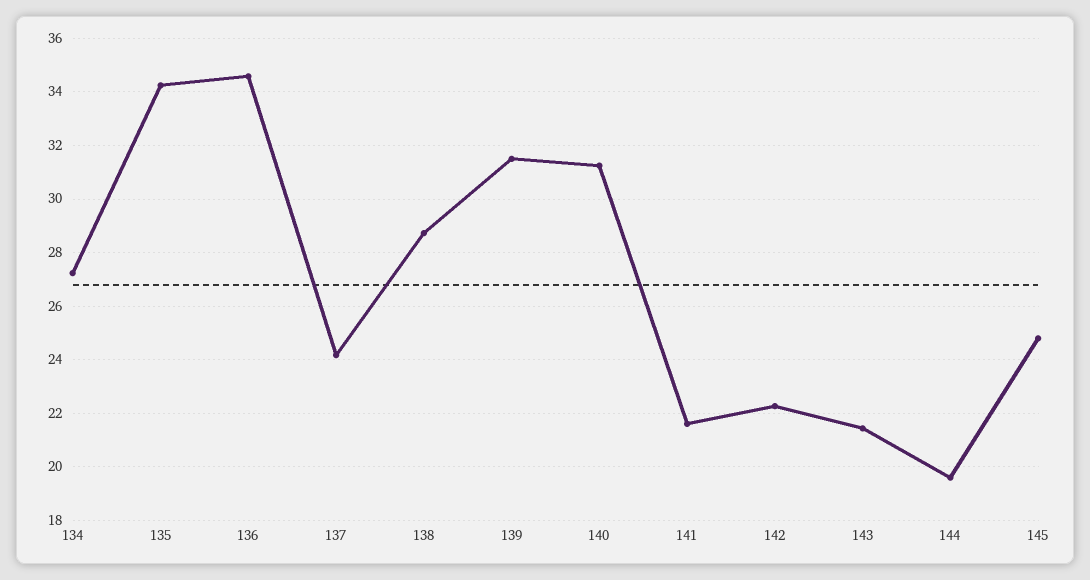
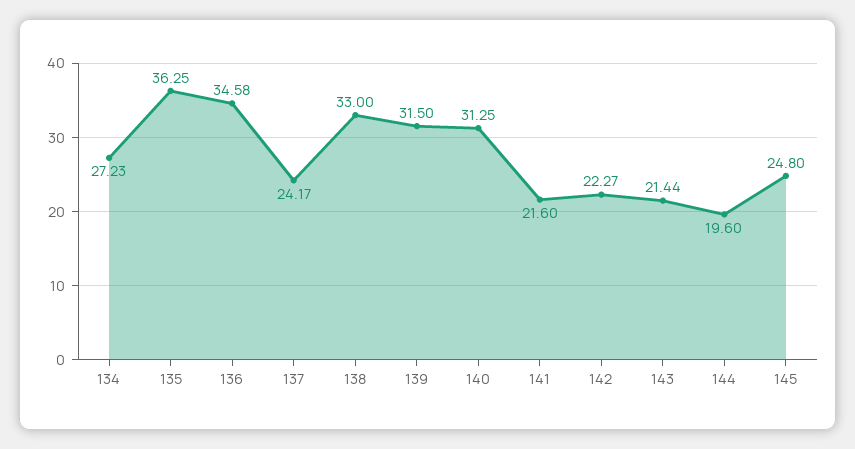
135: 34.25 -> 36.25
138: 28.75 -> 33

